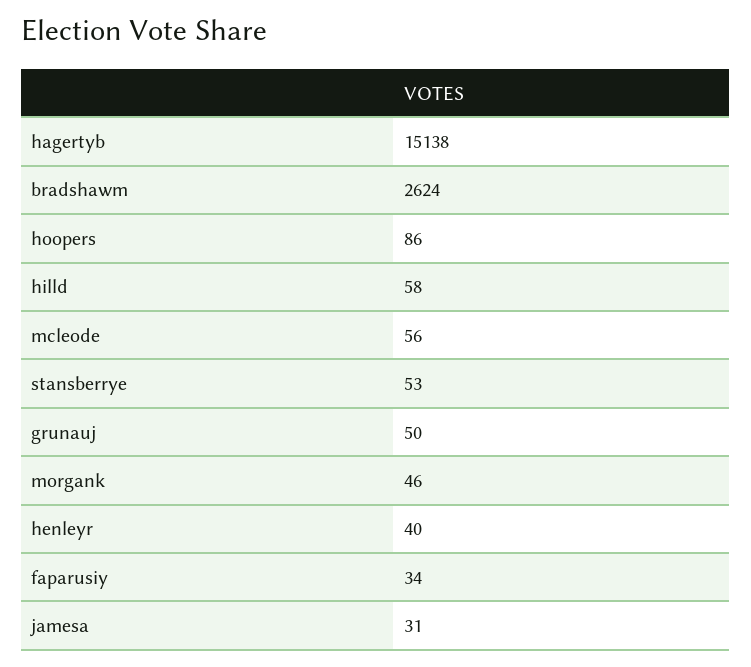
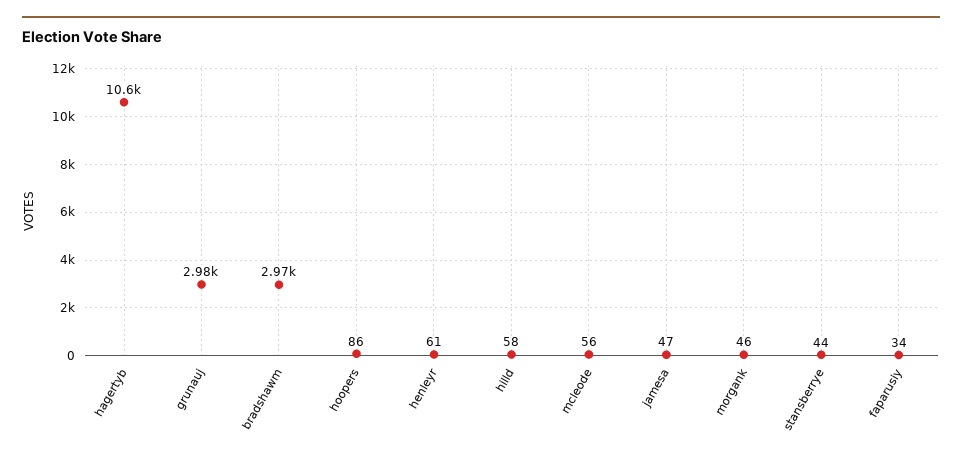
hagertyb: 15138 -> 10600
bradshawm: 2624 -> 2970
stansberrye: 53 -> 44
grunauj: 50 -> 2980
henleyr: 40 -> 61
jamesa: 31 -> 47

